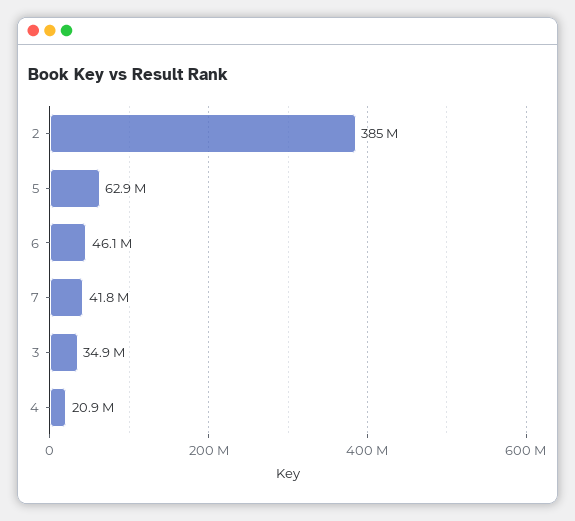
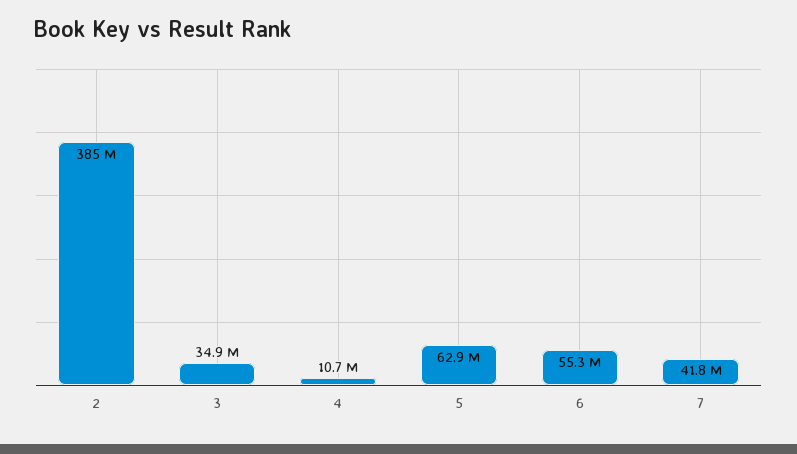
6: 46100000 -> 55300000
4: 20900000 -> 10700000

